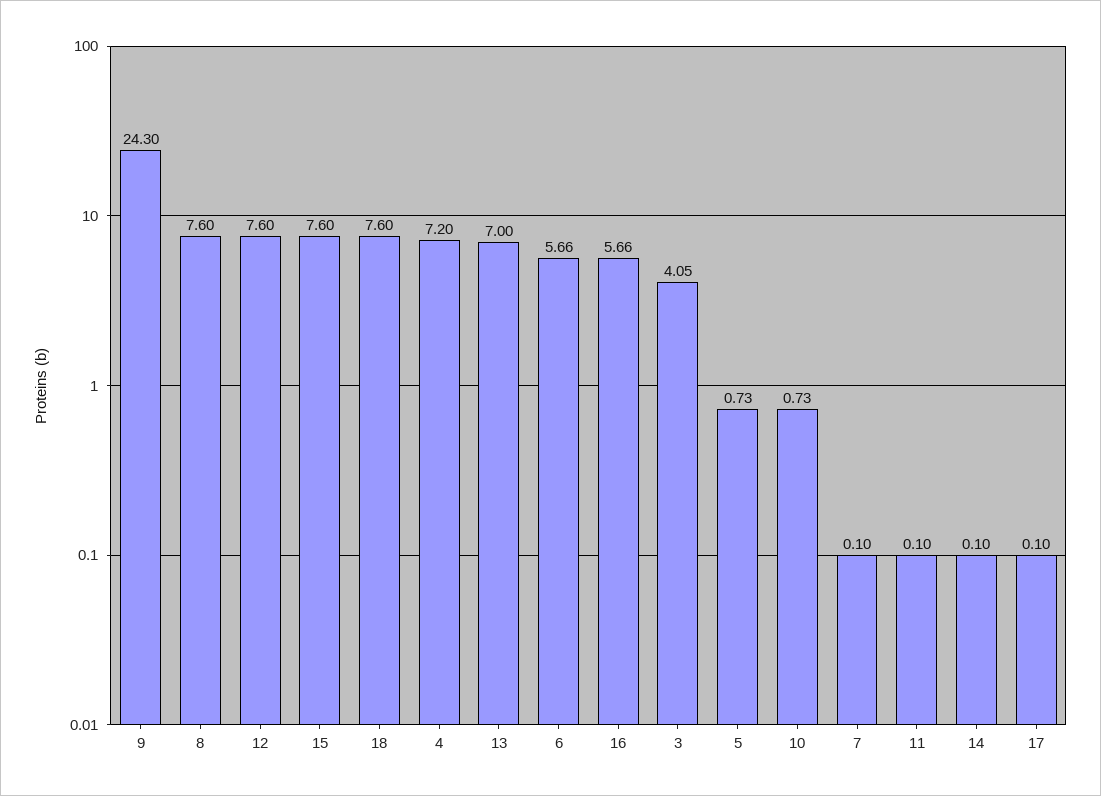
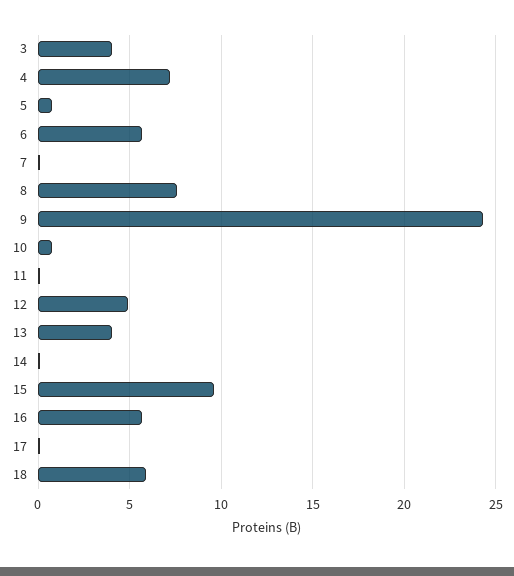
12: 7.6 -> 5
15: 7.6 -> 9.5
18: 7.6 -> 6
13: 7 -> 4

